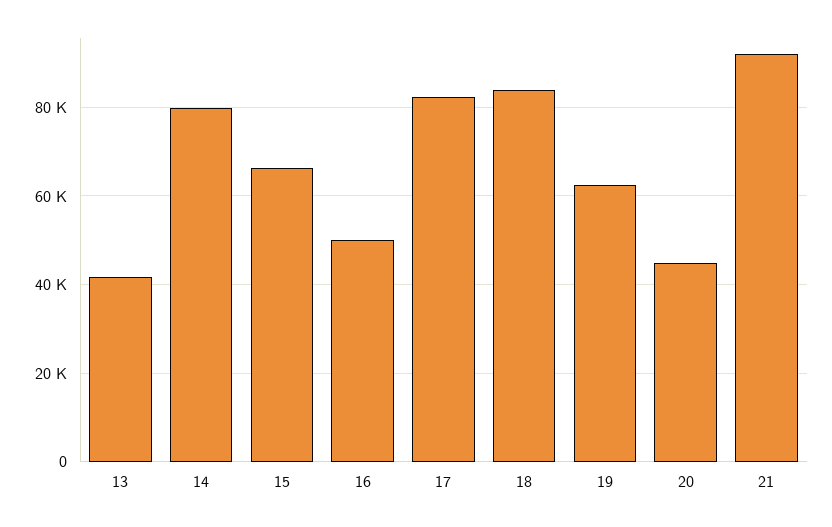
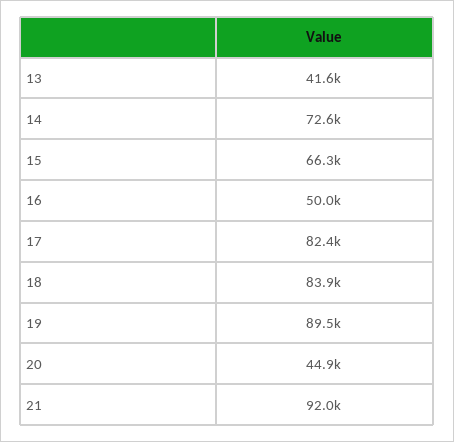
14: 80000 -> 72600
19: 62000 -> 89500

